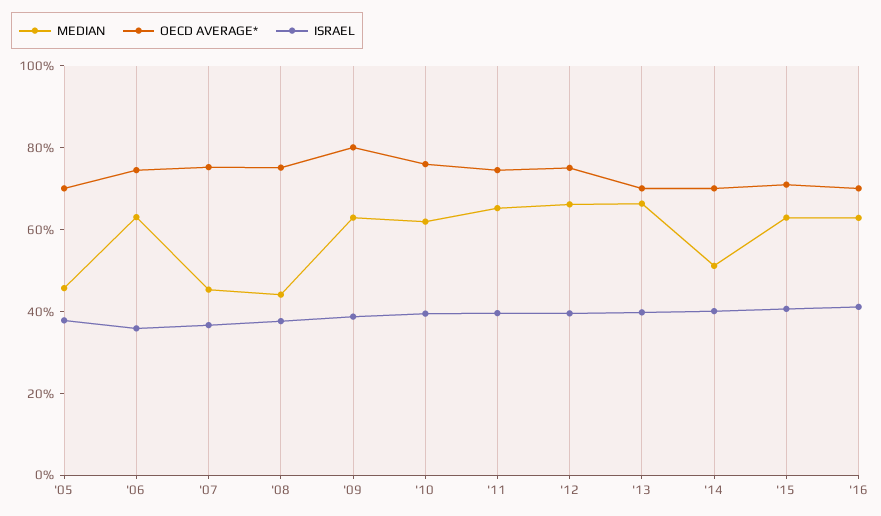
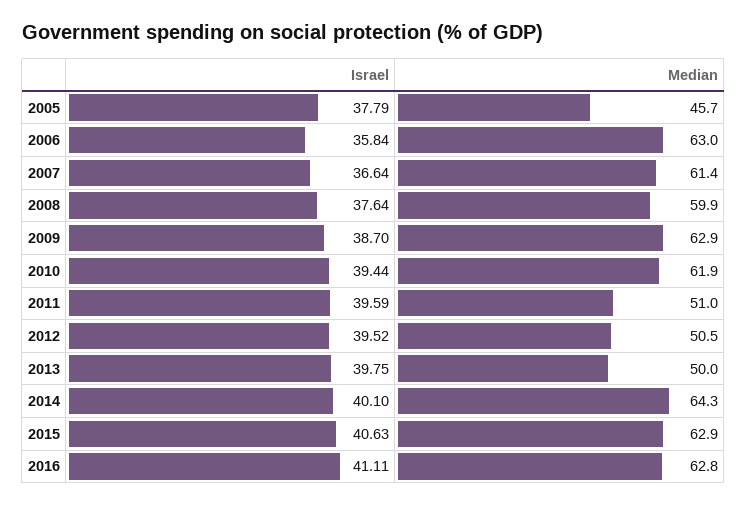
OECD AVERAGE*, '05: 70 -> none
OECD AVERAGE*, '06: 75 -> none
MEDIAN, '07: 45 -> 61.4
OECD AVERAGE*, '07: 75 -> none
MEDIAN, '08: 45 -> 59.9
OECD AVERAGE*, '08: 75 -> none
OECD AVERAGE*, '09: 80 -> none
OECD AVERAGE*, '10: 75 -> none
MEDIAN, '11: 65 -> 51
OECD AVERAGE*, '11: 75 -> none
MEDIAN, '12: 65 -> 50.5
OECD AVERAGE*, '12: 75 -> none
MEDIAN, '13: 65 -> 50
OECD AVERAGE*, '13: 70 -> none
MEDIAN, '14: 50 -> 64.3
OECD AVERAGE*, '14: 70 -> none
OECD AVERAGE*, '15: 70 -> none
OECD AVERAGE*, '16: 70 -> none

